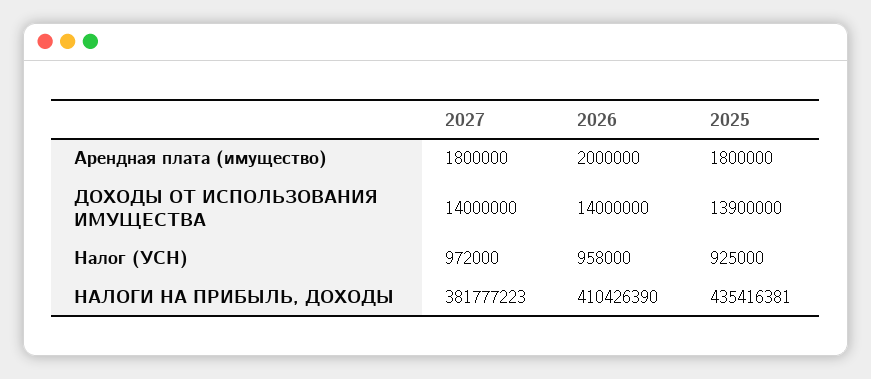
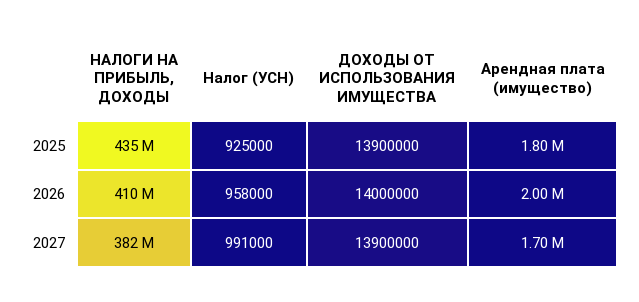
2027, Арендная плата (имущество): 1800000 -> 1700000
2027, ДОХОДЫ ОТ ИСПОЛЬЗОВАНИЯ ИМУЩЕСТВА: 14000000 -> 13900000
2027, Налог (УСН): 972000 -> 991000

